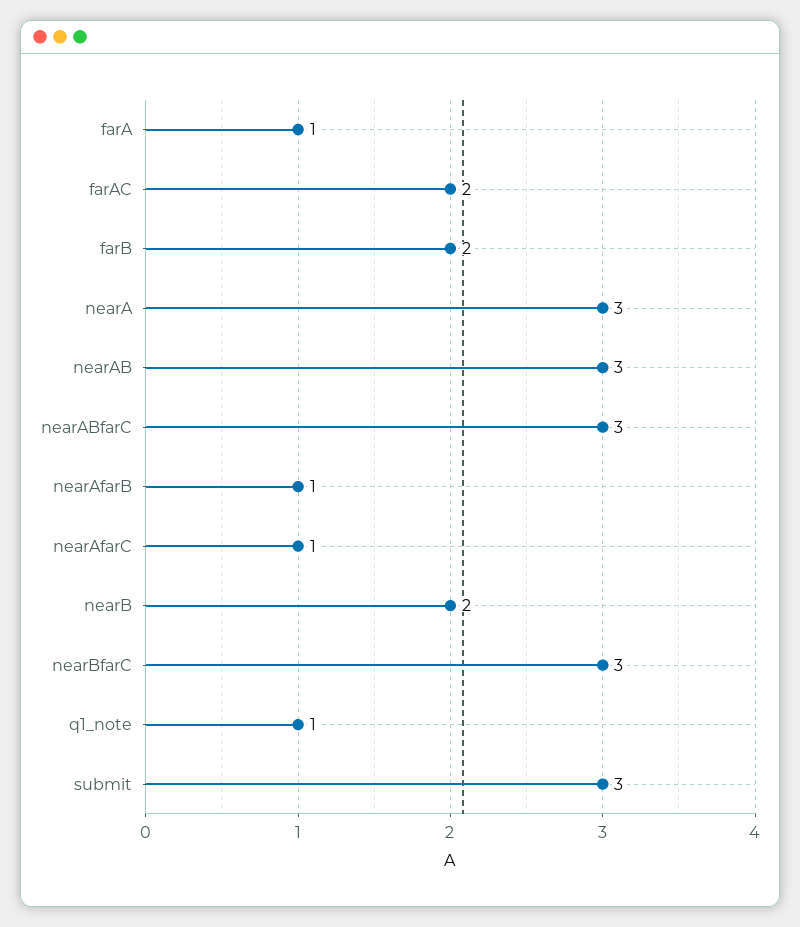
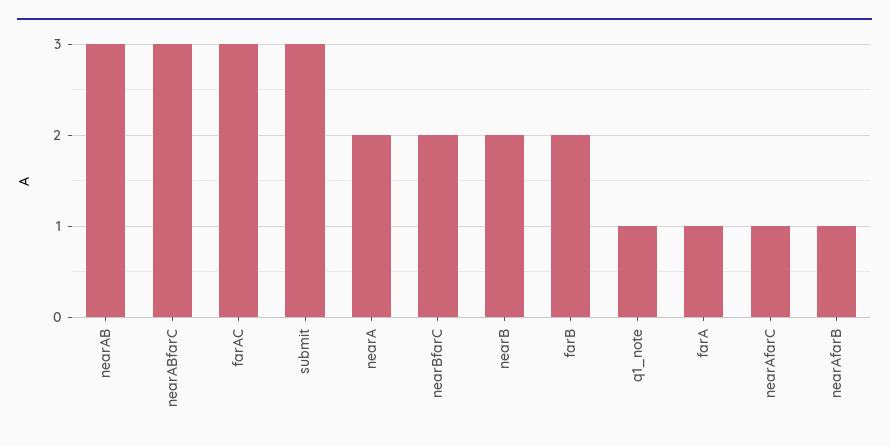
farAC: 2 -> 3
nearA: 3 -> 2
nearBfarC: 3 -> 2

